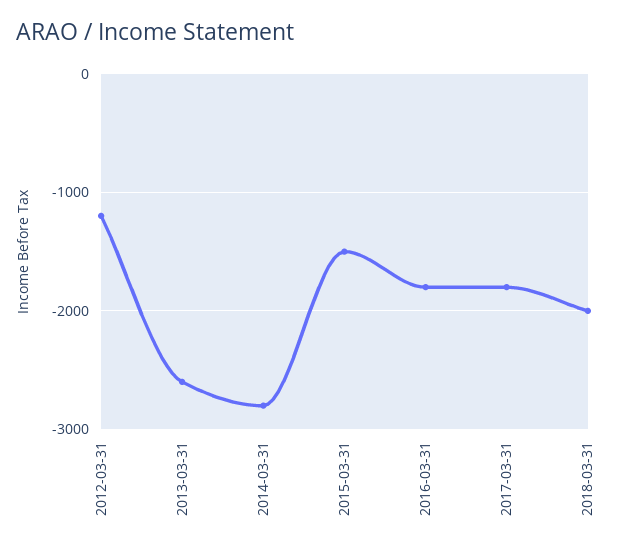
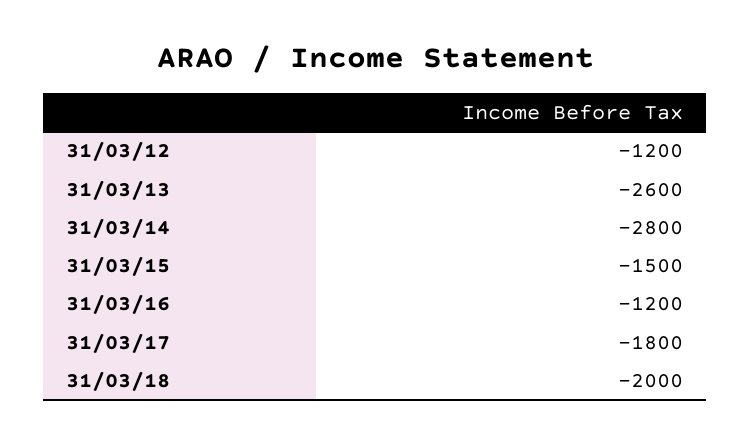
2016-03-31: -1800 -> -1200

